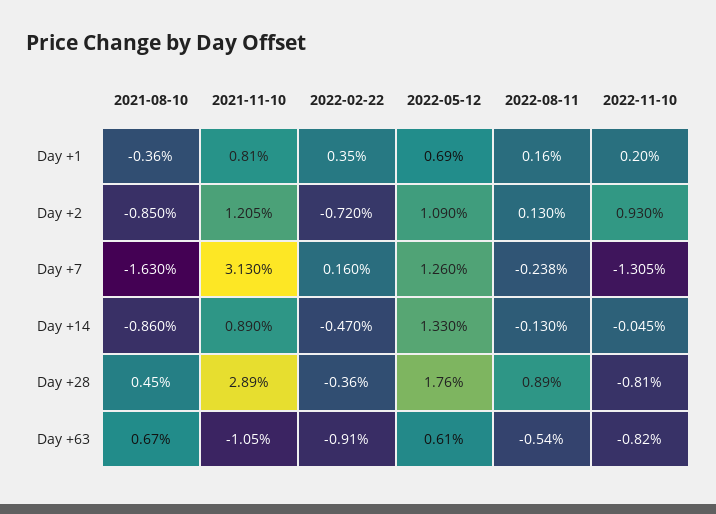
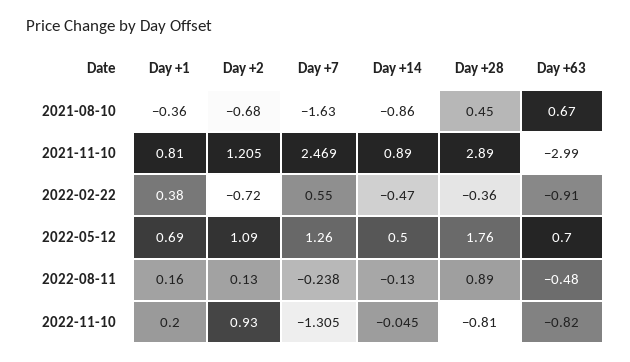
2022-02-22, Day +1: 0.35 -> 0.38
2021-08-10, Day +2: -0.85 -> -0.68
2021-11-10, Day +7: 3.13 -> 2.469
2022-02-22, Day +7: 0.16 -> 0.55
2022-05-12, Day +14: 1.33 -> 0.5
2021-11-10, Day +63: -1.05 -> -2.99
2022-05-12, Day +63: 0.61 -> 0.7
2022-08-11, Day +63: -0.54 -> -0.48

